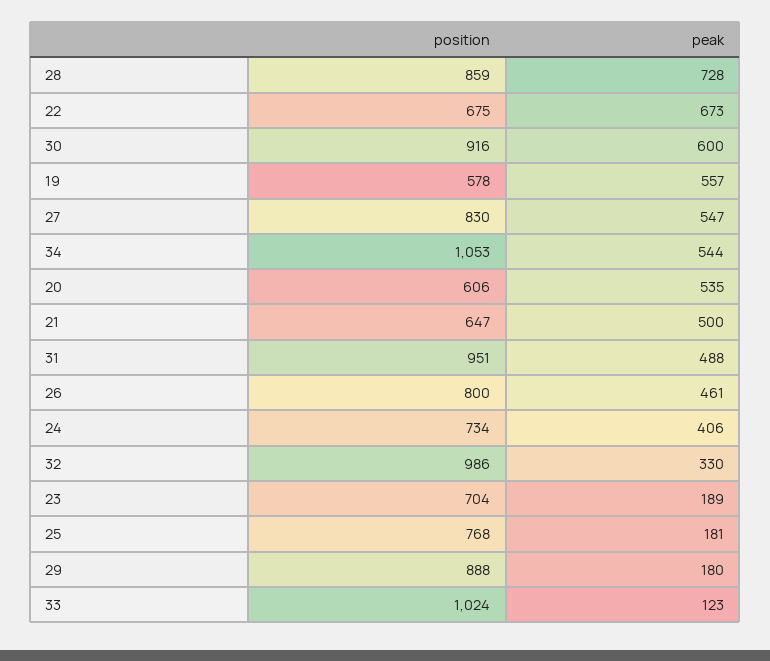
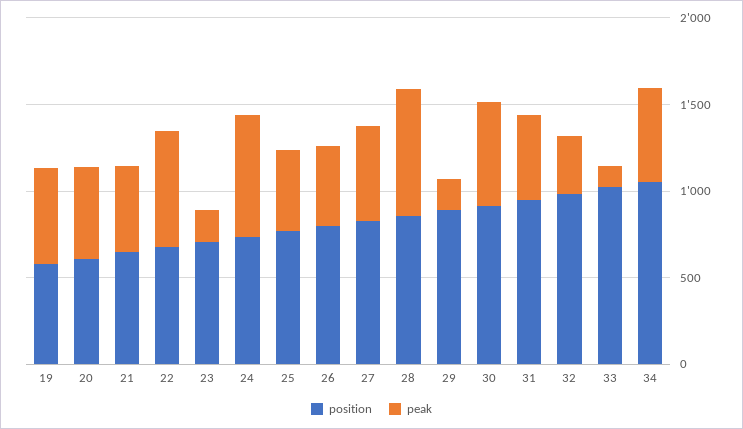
peak, 24: 406 -> 700
peak, 25: 181 -> 500

